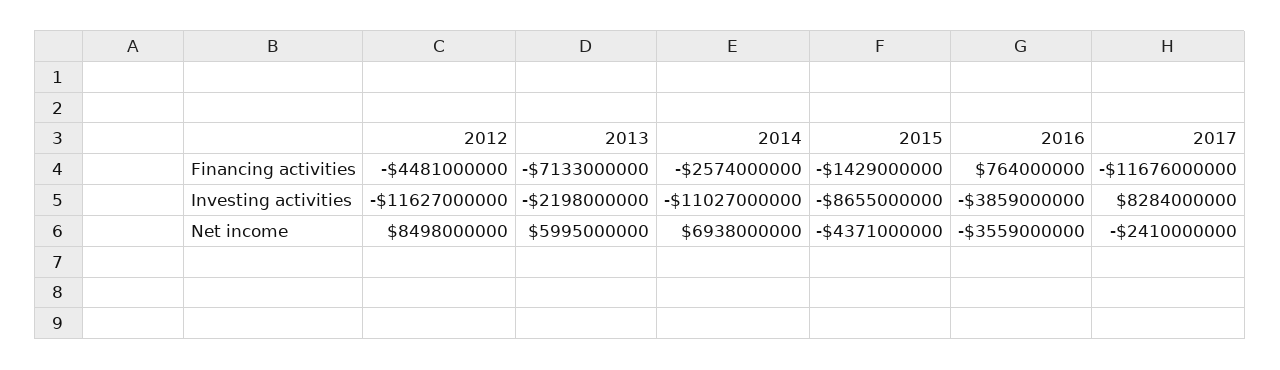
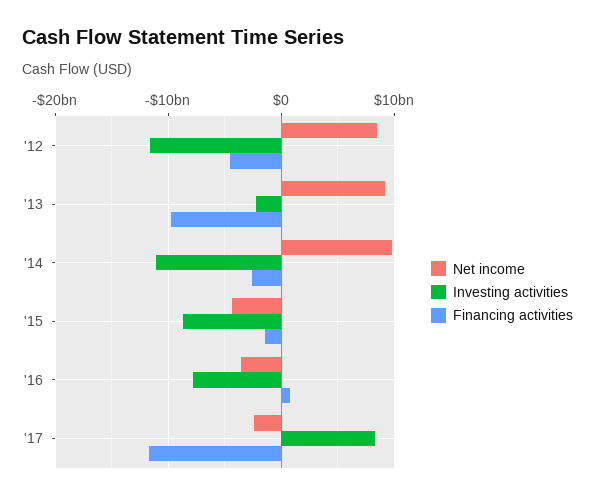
Financing activities, 2013: -7133000000 -> -10000000000
Investing activities, 2016: -3859000000 -> -8000000000
Net income, 2013: 5995000000 -> 9000000000
Net income, 2014: 6938000000 -> 10000000000

